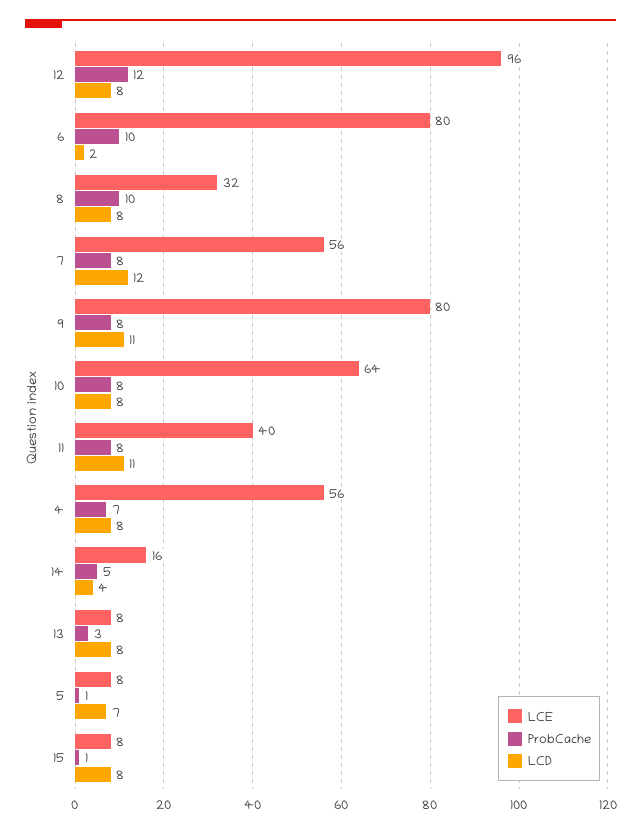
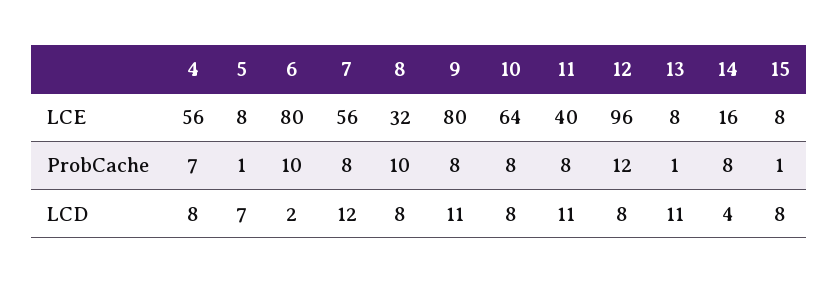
ProbCache, 14: 5 -> 8
ProbCache, 13: 3 -> 1
LCD, 13: 8 -> 11

